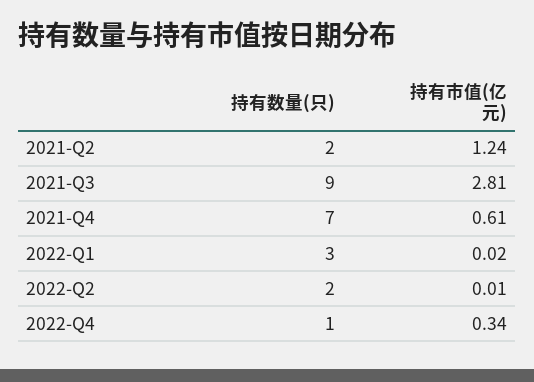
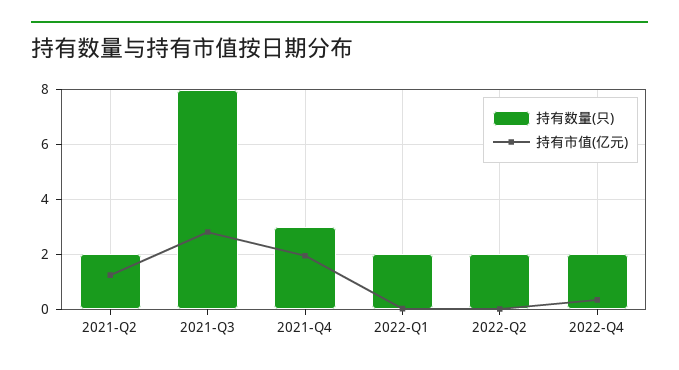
持有数量(只), 2021-Q3: 9 -> 8
持有数量(只), 2021-Q4: 7 -> 3
持有市值(亿元), 2021-Q4: 0.61 -> 2
持有数量(只), 2022-Q1: 3 -> 2
持有数量(只), 2022-Q4: 1 -> 2

